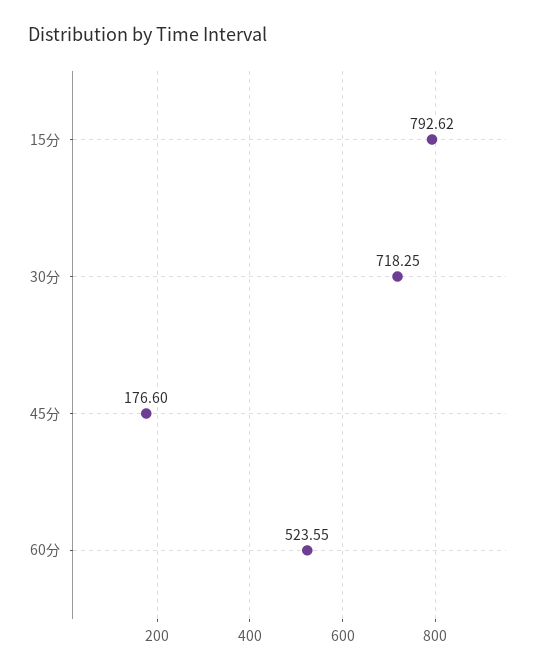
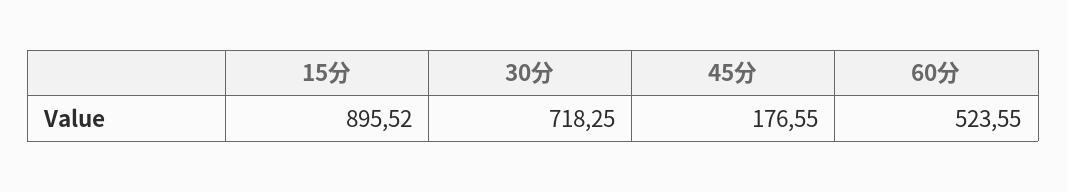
15分: 792.62 -> 895.52
45分: 176.6 -> 176.55

